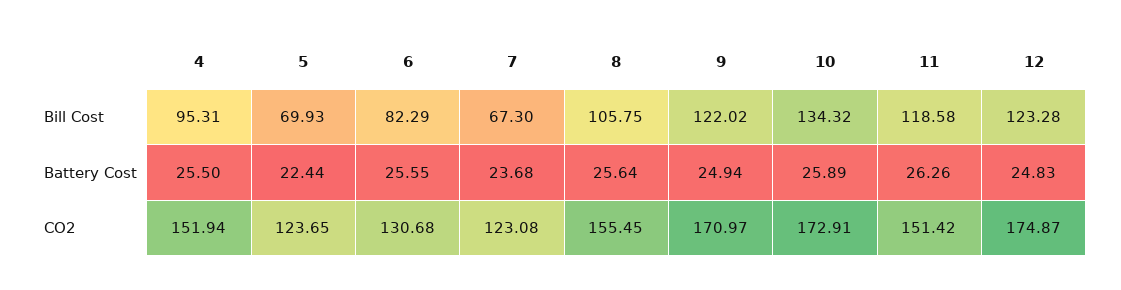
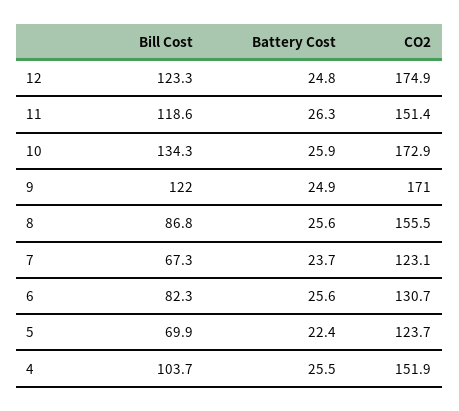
4, Bill Cost: 95.31 -> 103.7
8, Bill Cost: 105.75 -> 86.8

